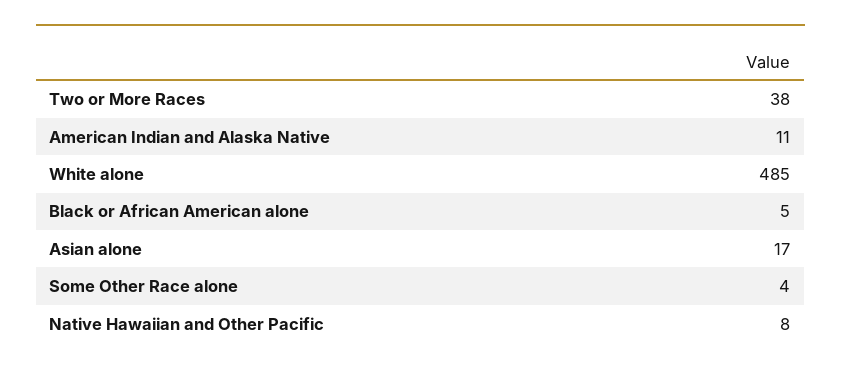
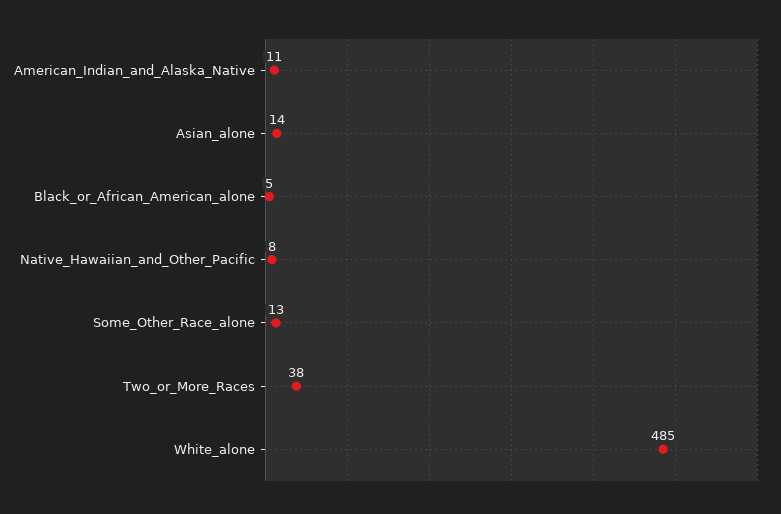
Asian alone: 17 -> 14
Some Other Race alone: 4 -> 13

